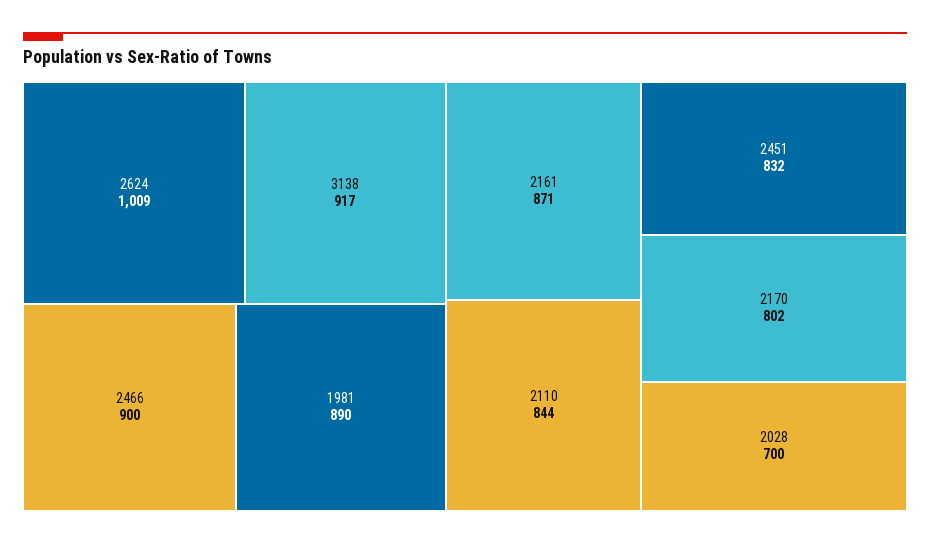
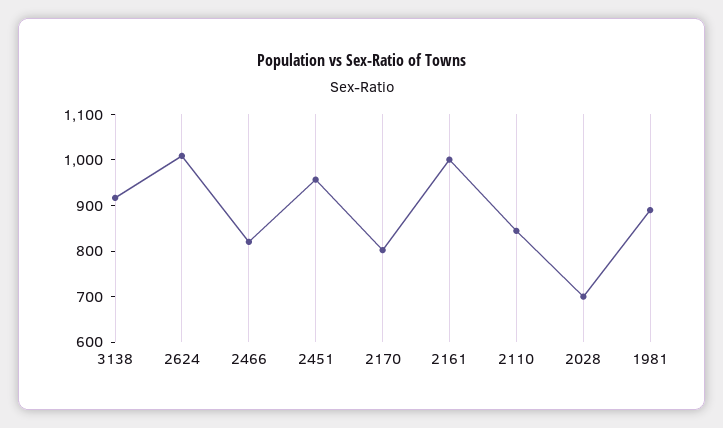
2466: 900 -> 820
2161: 871 -> 1000
2451: 832 -> 960

